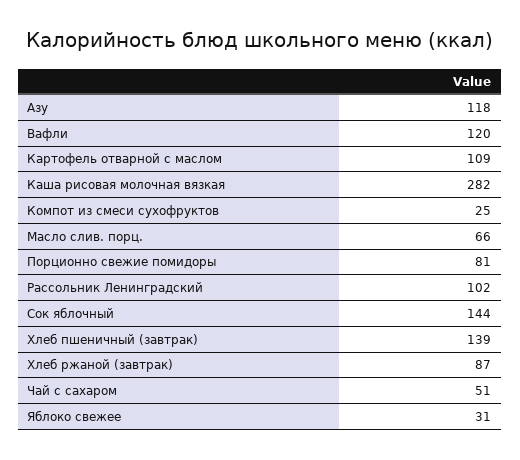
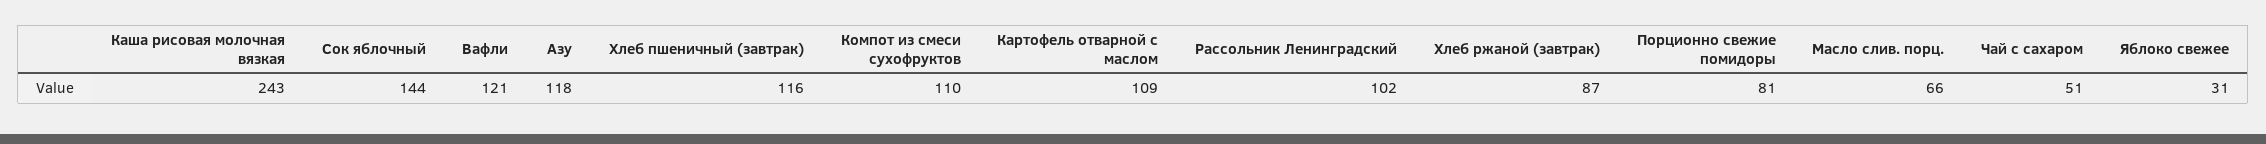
Вафли: 120 -> 121
Каша рисовая молочная вязкая: 282 -> 243
Компот из смеси сухофруктов: 25 -> 110
Хлеб пшеничный (завтрак): 139 -> 116

